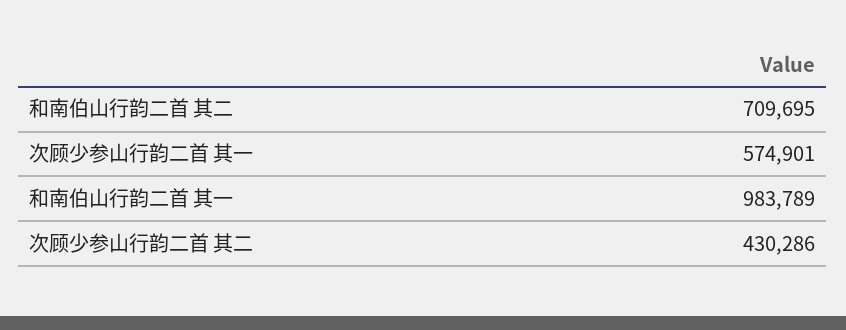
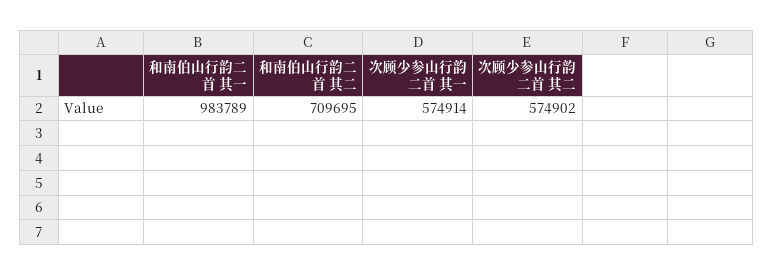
次顾少参山行韵二首 其一: 574901 -> 574914
次顾少参山行韵二首 其二: 430286 -> 574902

